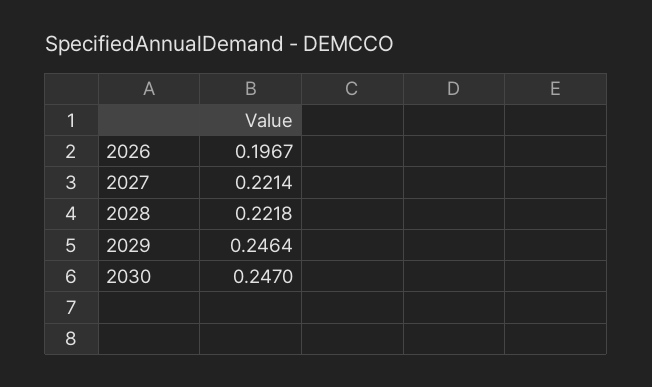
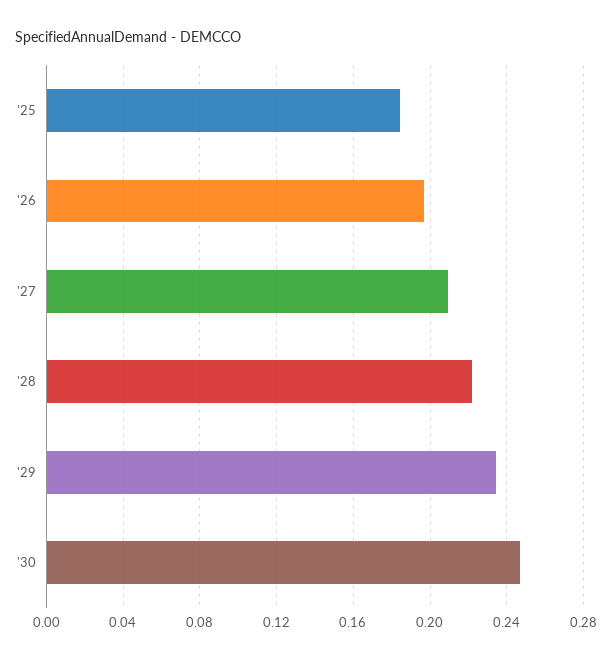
2027: 0.2214 -> 0.21
2029: 0.2464 -> 0.235
'25: none -> 0.185

